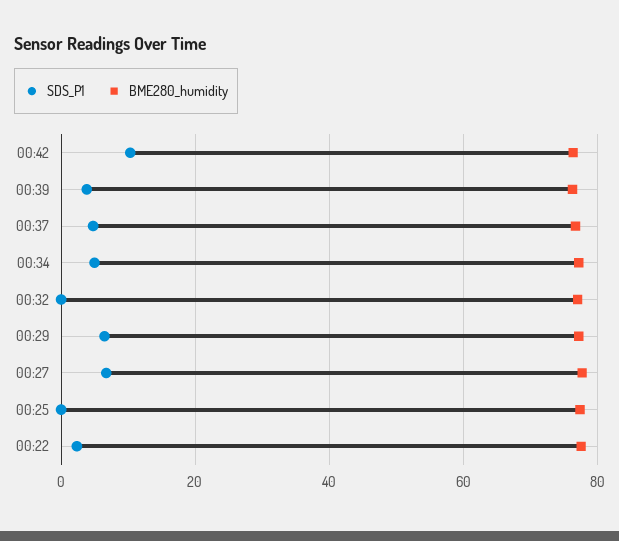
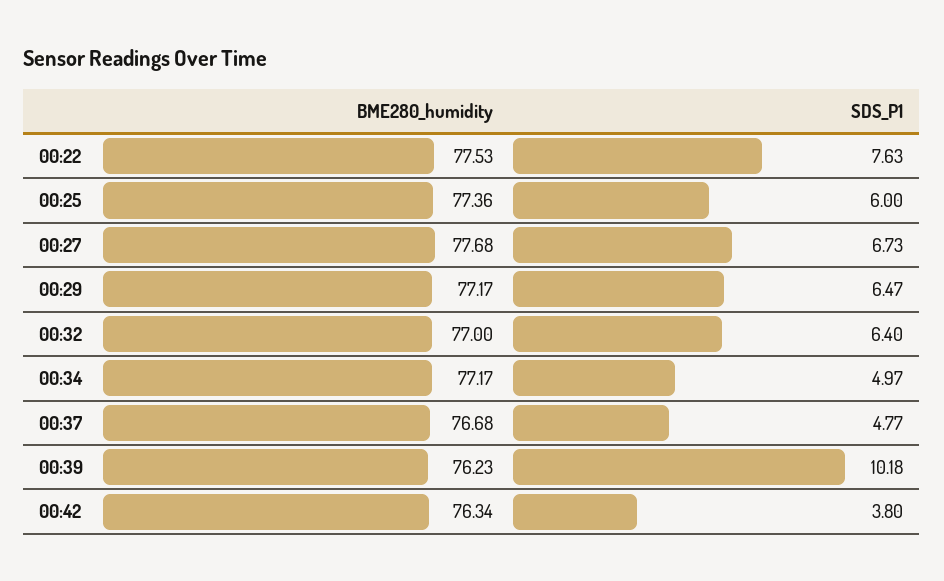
SDS_P1, 00:42: 10 -> 3.8
SDS_P1, 00:39: 4 -> 10.18
SDS_P1, 00:32: 0 -> 6.4
SDS_P1, 00:25: 0 -> 6
SDS_P1, 00:22: 2 -> 7.63

